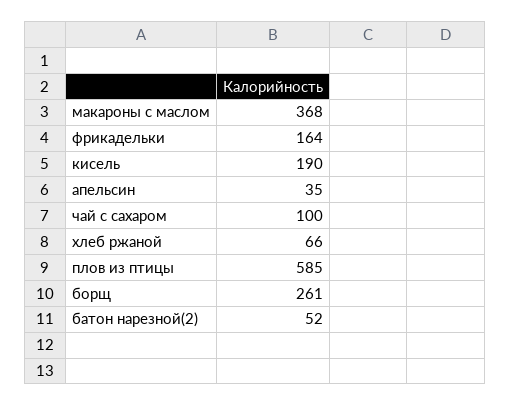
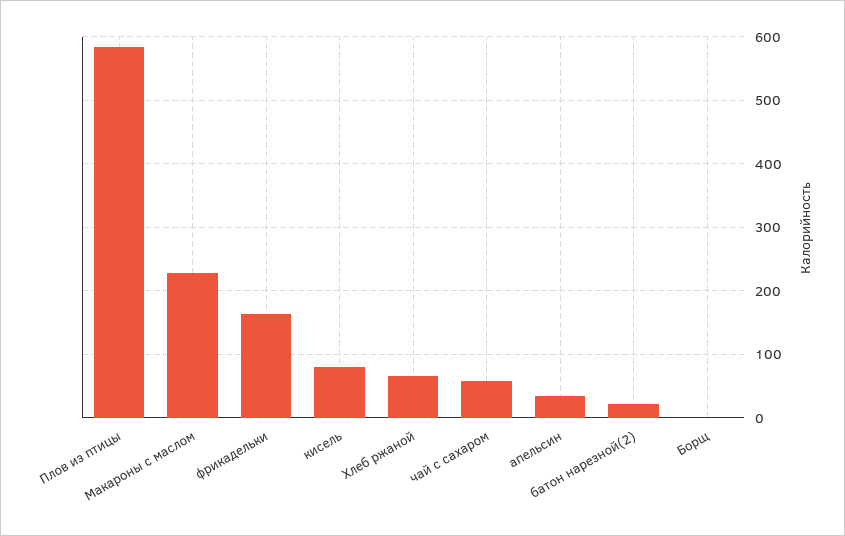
макароны с маслом: 368 -> 230
кисель: 190 -> 80
чай с сахаром: 100 -> 60
борщ: 261 -> 0
батон нарезной(2): 52 -> 20

